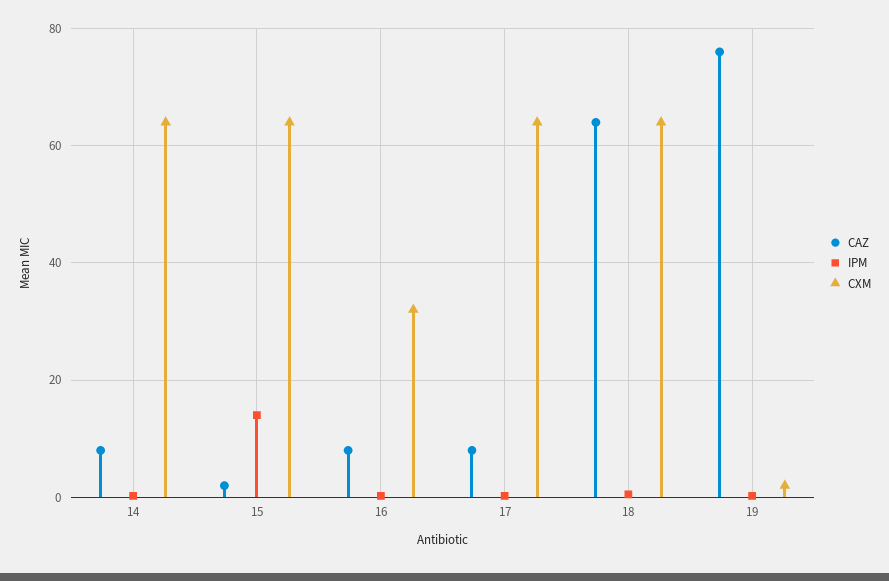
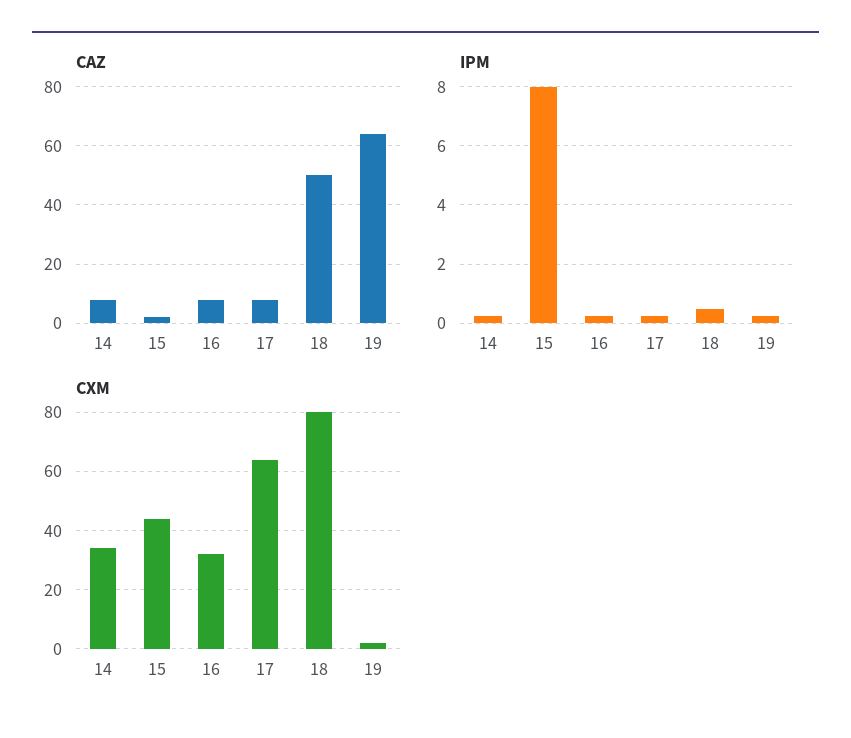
CXM, 14: 64 -> 35
IPM, 15: 14 -> 8
CXM, 15: 64 -> 45
CAZ, 18: 64 -> 50
CXM, 18: 64 -> 80
CAZ, 19: 76 -> 65

